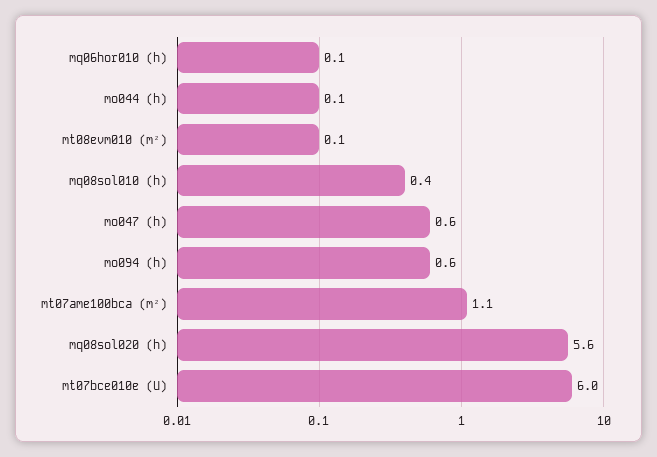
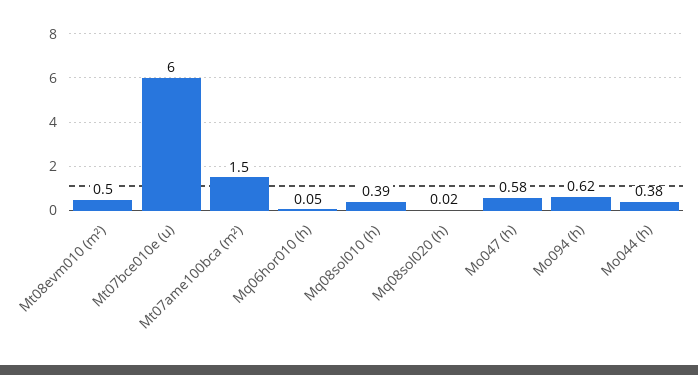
mo044 (h): 0.1 -> 0.38
mt08evm010 (m²): 0.1 -> 0.5
mt07ame100bca (m²): 1.1 -> 1.5
mq08sol020 (h): 5.6 -> 0.02

